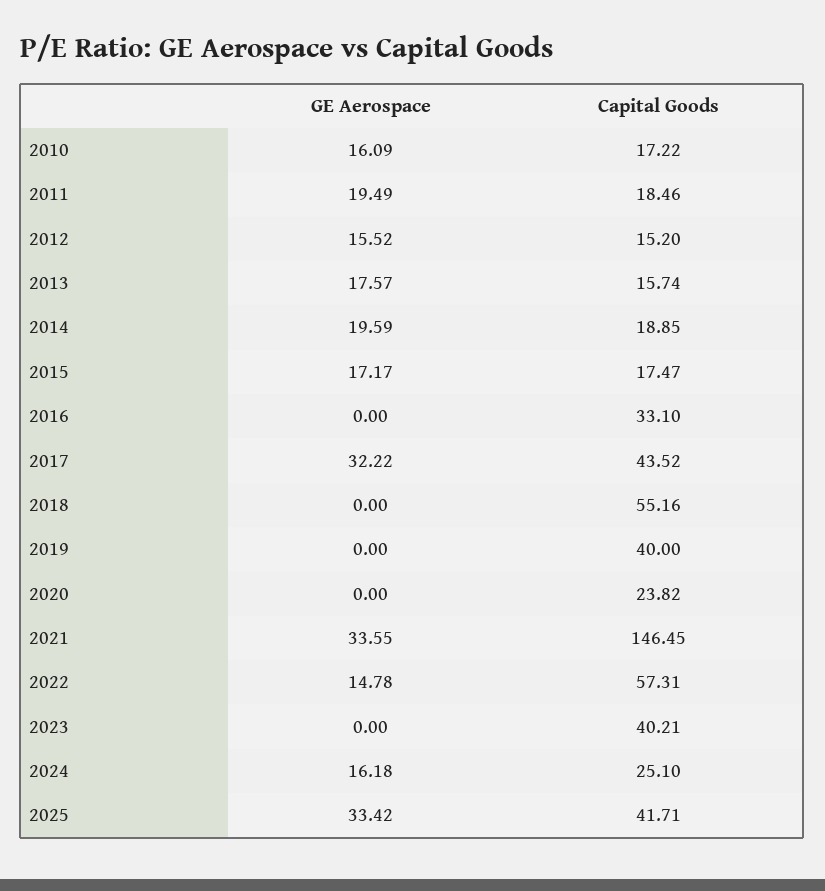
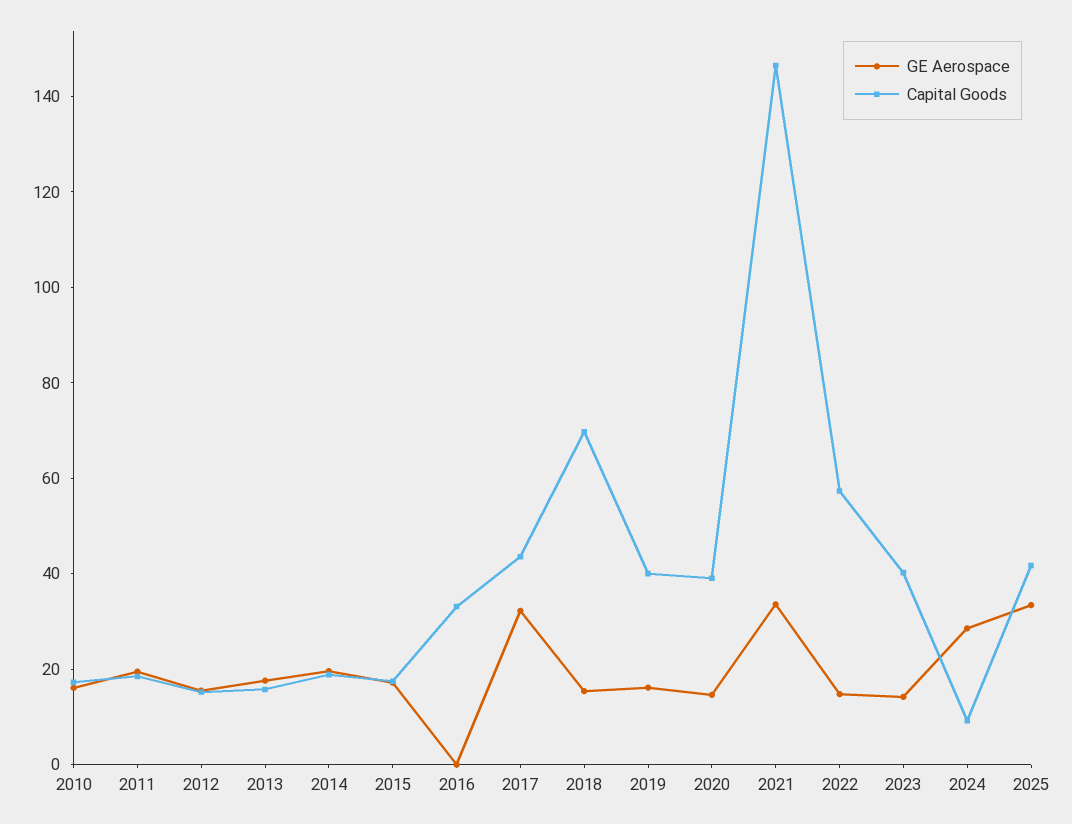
GE Aerospace, 2018: 0 -> 15
Capital Goods, 2018: 55.16 -> 70
GE Aerospace, 2019: 0 -> 15
GE Aerospace, 2020: 0 -> 15
Capital Goods, 2020: 23.82 -> 40
GE Aerospace, 2023: 0 -> 15
GE Aerospace, 2024: 16.18 -> 30
Capital Goods, 2024: 25.1 -> 10

